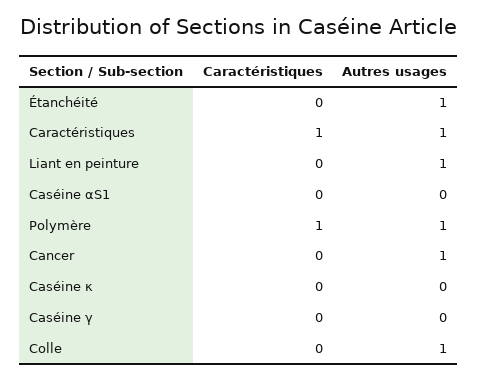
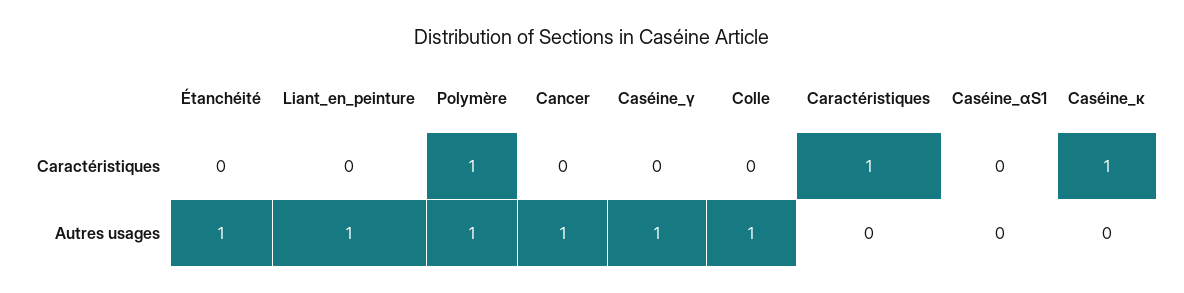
Autres usages, Caractéristiques: 1 -> 0
Caractéristiques, Caséine κ: 0 -> 1
Autres usages, Caséine γ: 0 -> 1

